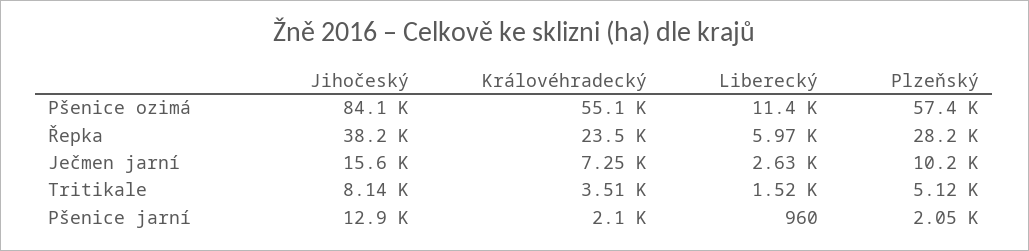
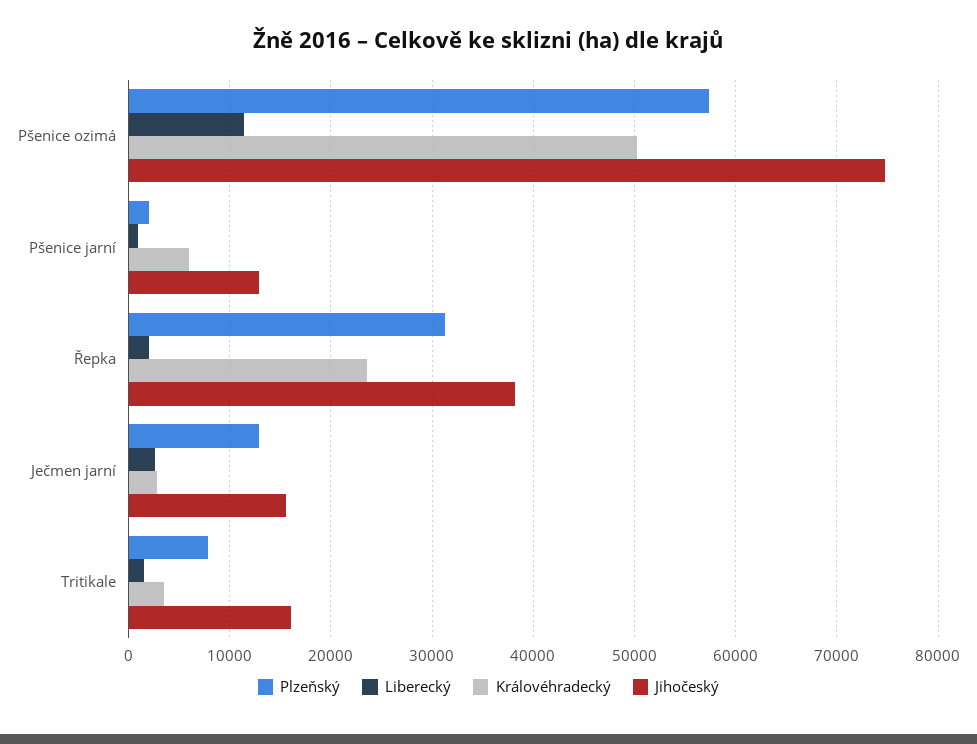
Jihočeský, Pšenice ozimá: 84100 -> 75000
Královéhradecký, Pšenice ozimá: 55100 -> 50000
Liberecký, Řepka: 5970 -> 2000
Plzeňský, Řepka: 28200 -> 31000
Královéhradecký, Ječmen jarní: 7250 -> 3000
Plzeňský, Ječmen jarní: 10200 -> 13000
Jihočeský, Tritikale: 8140 -> 16000
Plzeňský, Tritikale: 5120 -> 8000
Královéhradecký, Pšenice jarní: 2100 -> 6000

